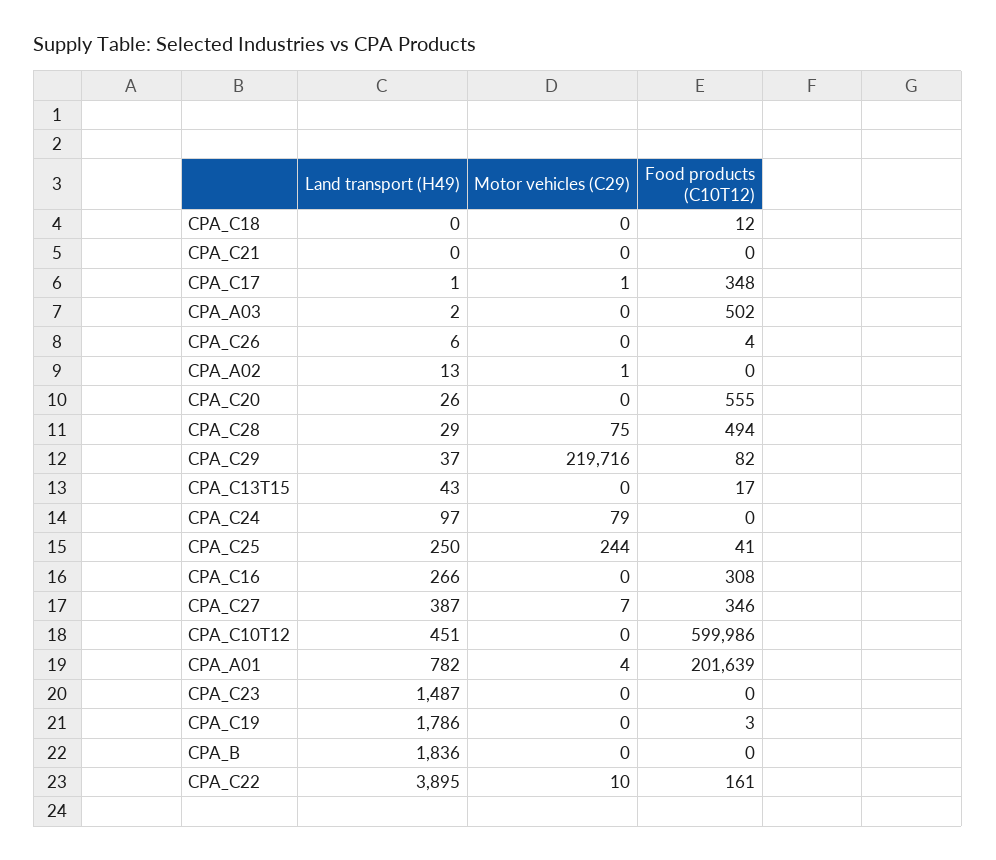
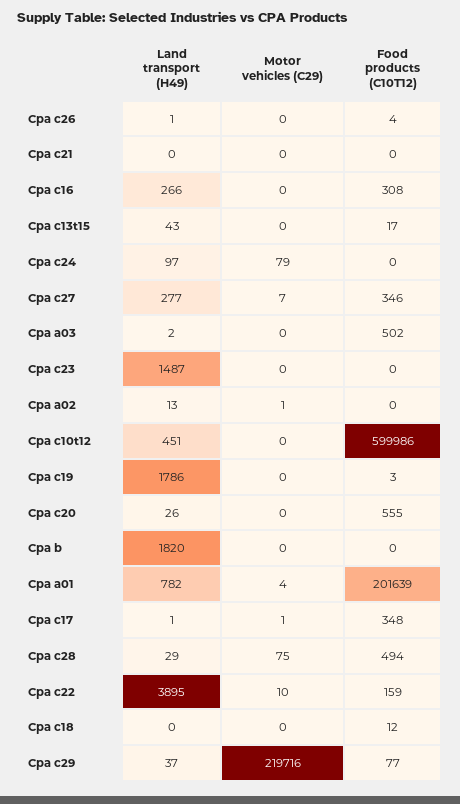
Land transport (H49), CPA_C26: 6 -> 1
Food products (C10T12), CPA_C29: 82 -> 77
Land transport (H49), CPA_C25: 250 -> none
Motor vehicles (C29), CPA_C25: 244 -> none
Food products (C10T12), CPA_C25: 41 -> none
Land transport (H49), CPA_C27: 387 -> 277
Land transport (H49), CPA_B: 1836 -> 1820
Food products (C10T12), CPA_C22: 161 -> 159

